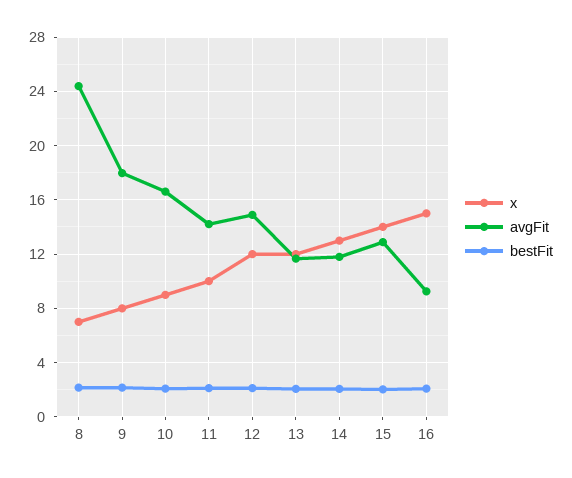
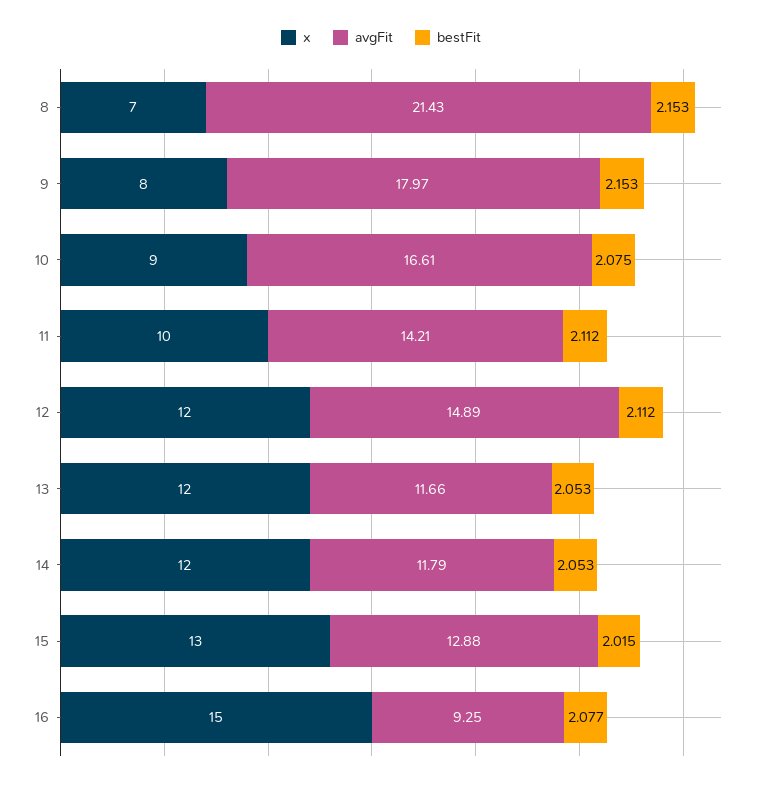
avgFit, 8: 24.5 -> 21.43
x, 14: 13 -> 12
x, 15: 14 -> 13

